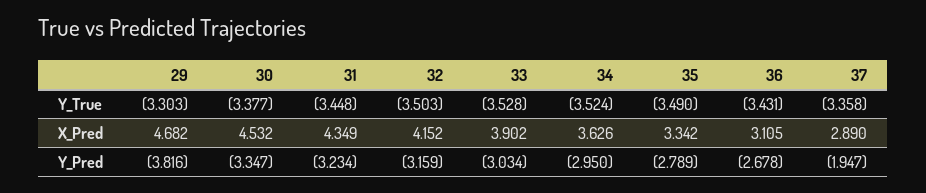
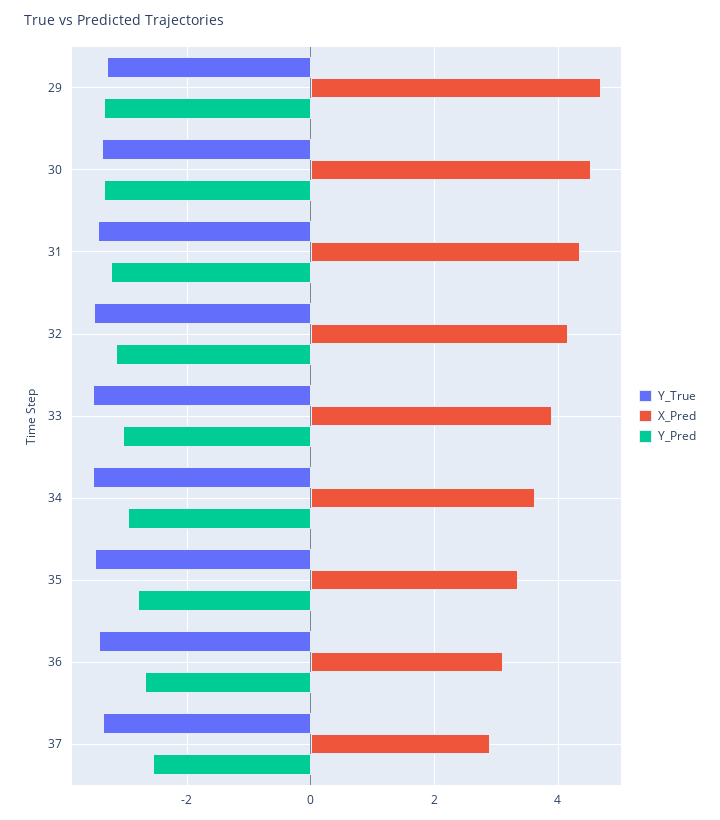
Y_Pred, 29: -3.816 -> -3.4
Y_Pred, 37: -1.947 -> -2.6

